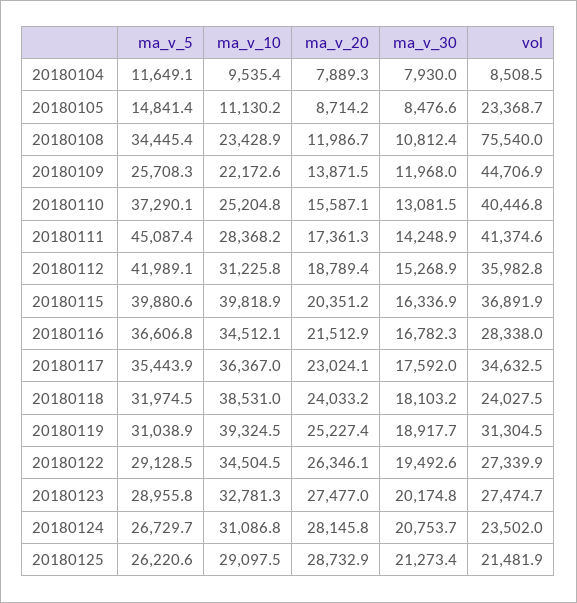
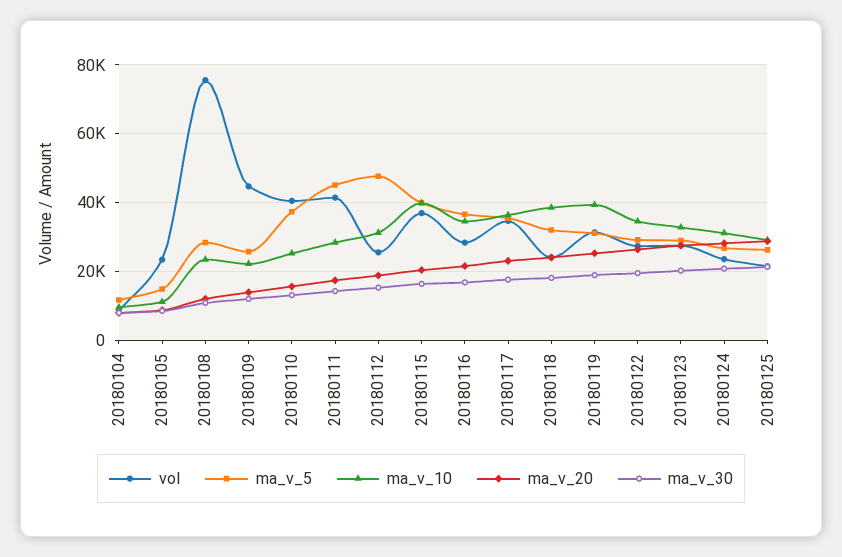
ma_v_5, 20180108: 34445.4 -> 28000
ma_v_5, 20180112: 41989.1 -> 48000
vol, 20180112: 35982.8 -> 26000

